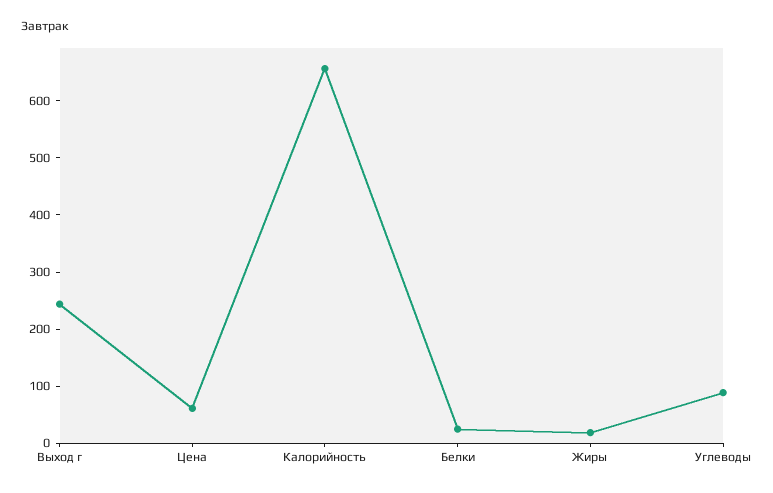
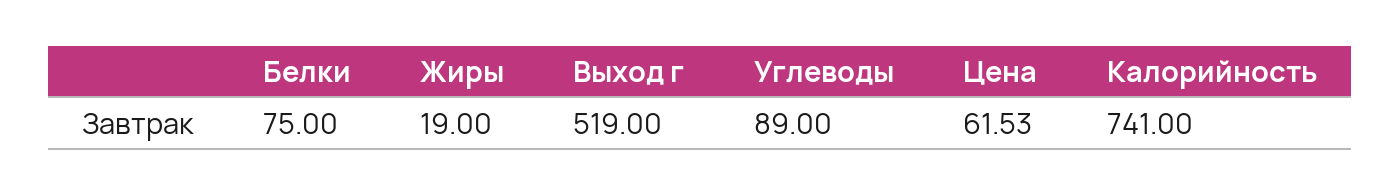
Выход г: 240 -> 519
Калорийность: 660 -> 741
Белки: 20 -> 75

